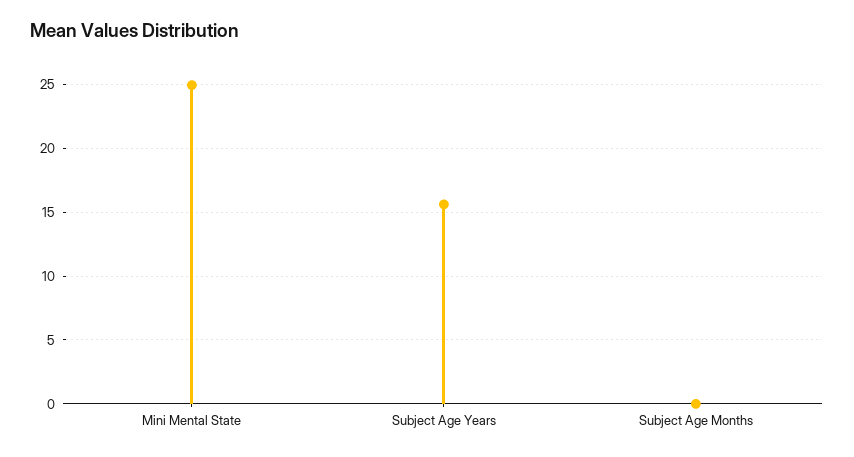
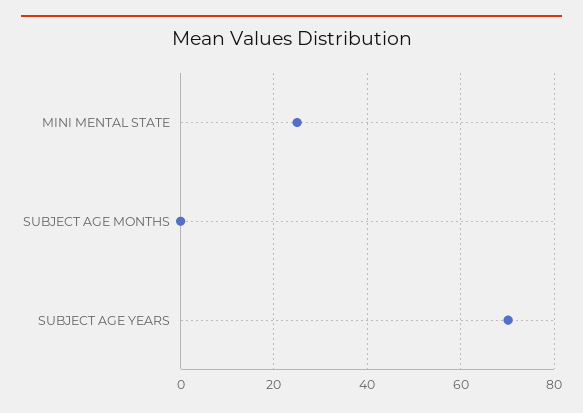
Subject Age Years: 15.5 -> 70

